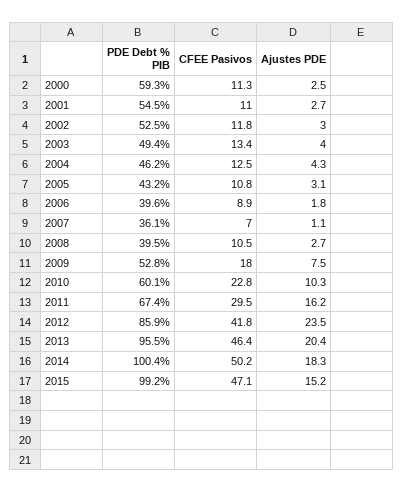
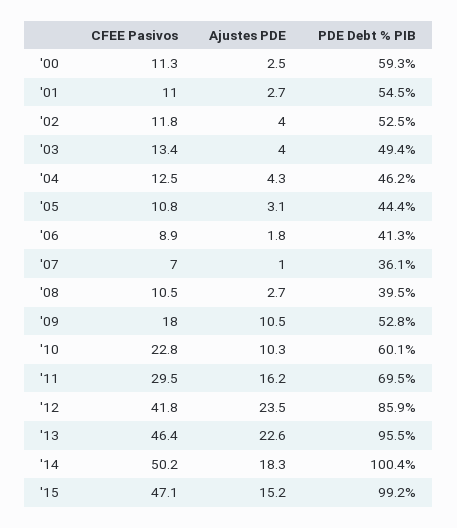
Ajustes PDE, 2002: 3 -> 4
PDE Debt % PIB, 2005: 43.2 -> 44.4
PDE Debt % PIB, 2006: 39.6 -> 41.3
Ajustes PDE, 2007: 1.1 -> 1
Ajustes PDE, 2009: 7.5 -> 10.5
PDE Debt % PIB, 2011: 67.4 -> 69.5
Ajustes PDE, 2013: 20.4 -> 22.6

